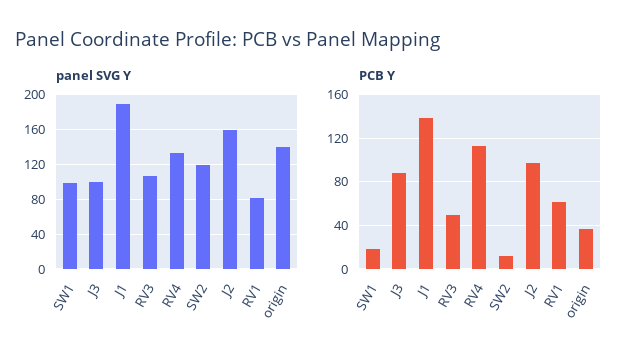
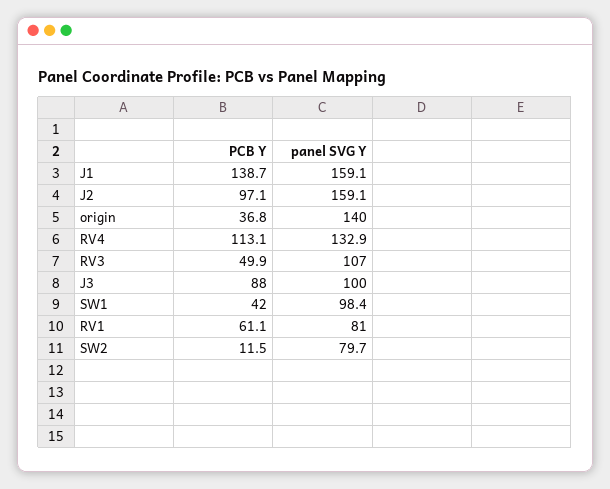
panel SVG Y, J1: 190 -> 159.1
panel SVG Y, SW2: 120 -> 79.7
PCB Y, SW1: 20 -> 42

